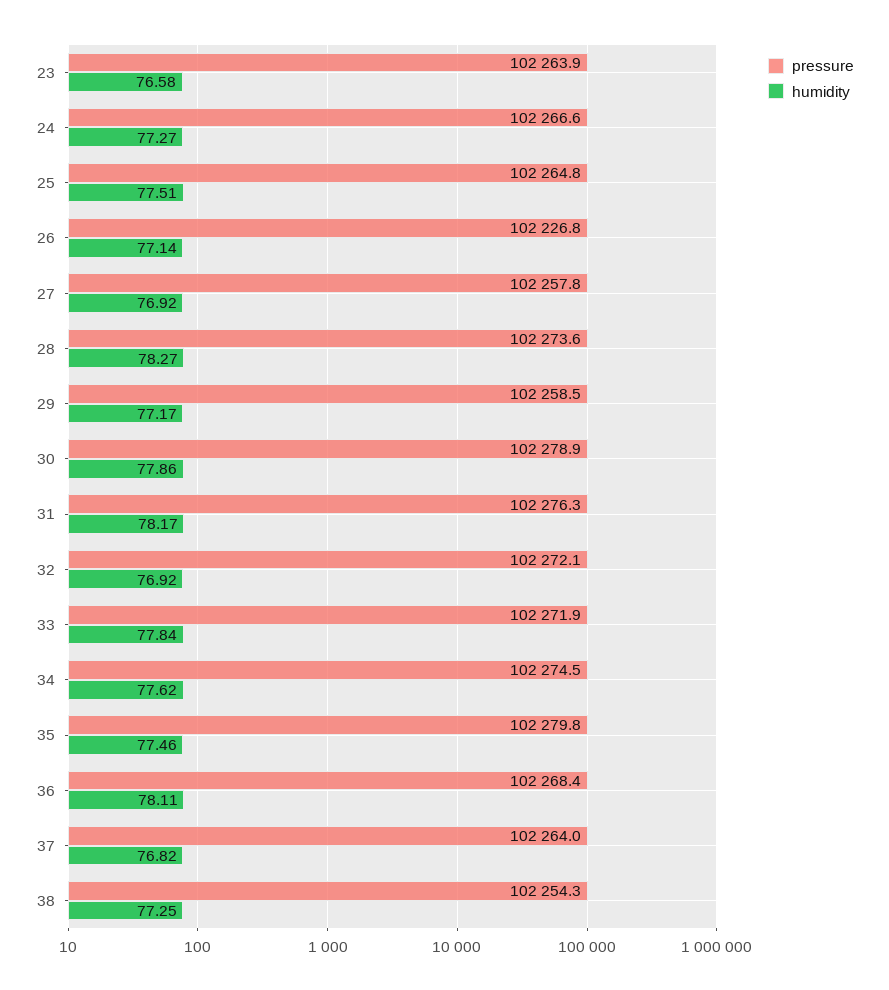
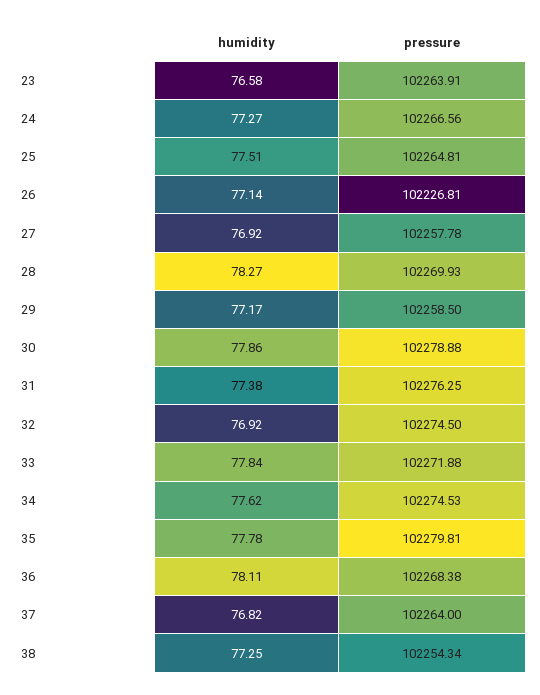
pressure, 28: 102273.6 -> 102269.93
humidity, 31: 78.17 -> 77.38
pressure, 32: 102272.1 -> 102274.5
humidity, 35: 77.46 -> 77.78

